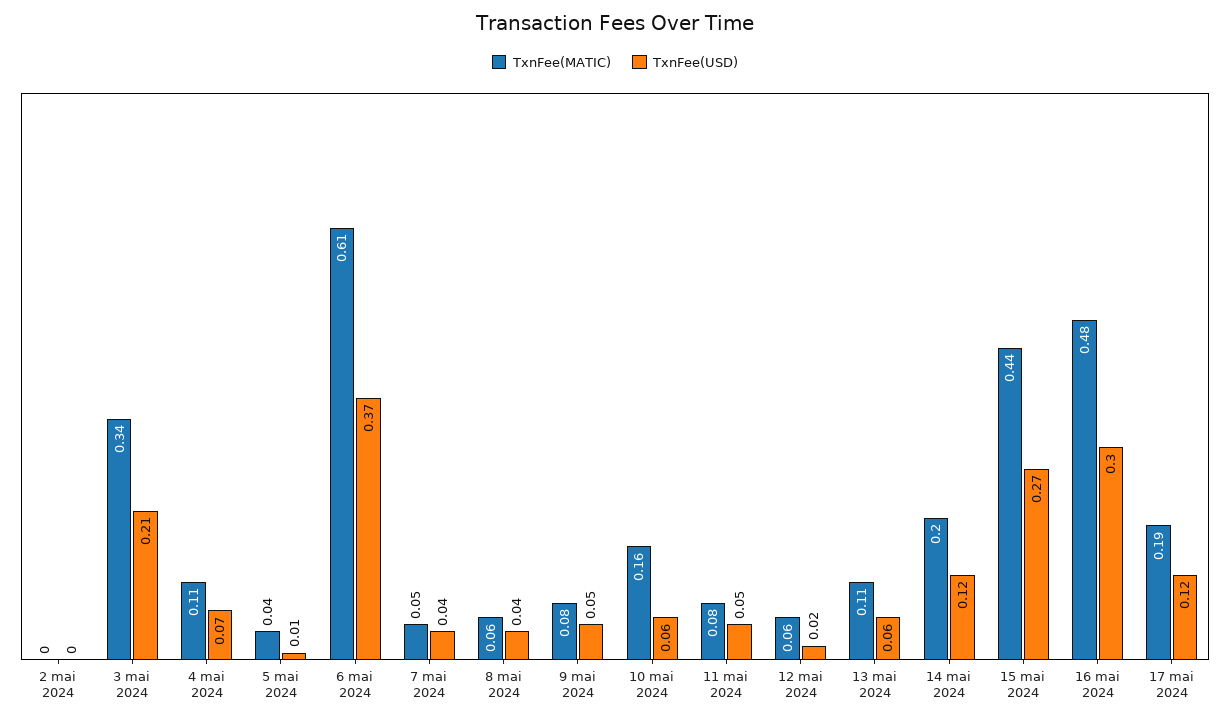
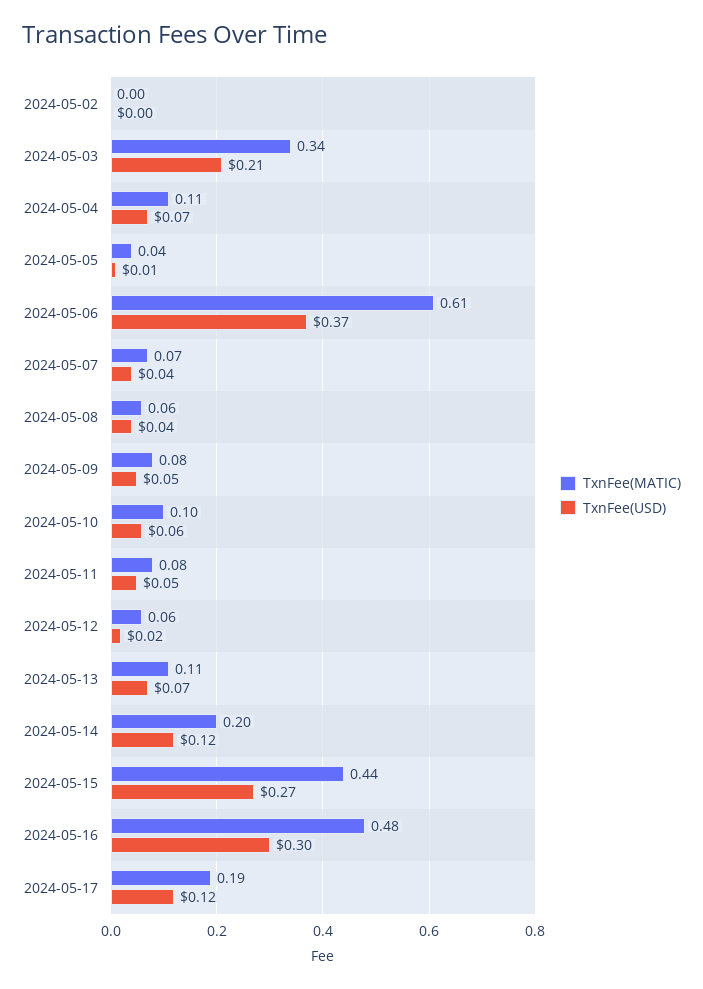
TxnFee(MATIC), 7 mai 2024: 0.05 -> 0.07
TxnFee(MATIC), 10 mai 2024: 0.16 -> 0.1
TxnFee(USD), 13 mai 2024: 0.06 -> 0.07

